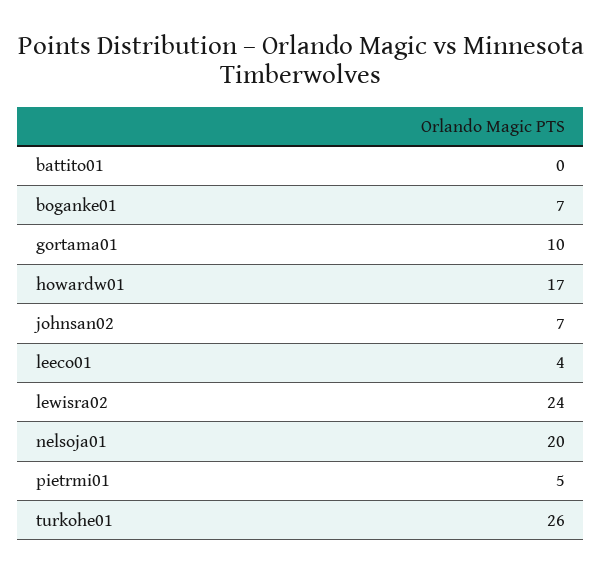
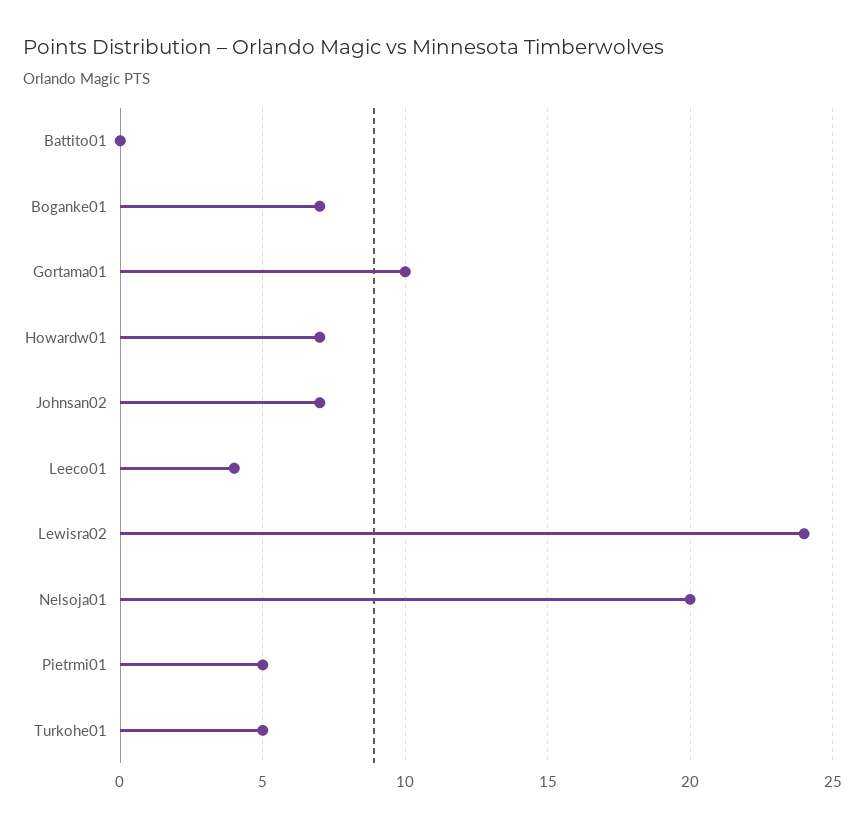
howardw01: 17 -> 7
turkohe01: 26 -> 5

